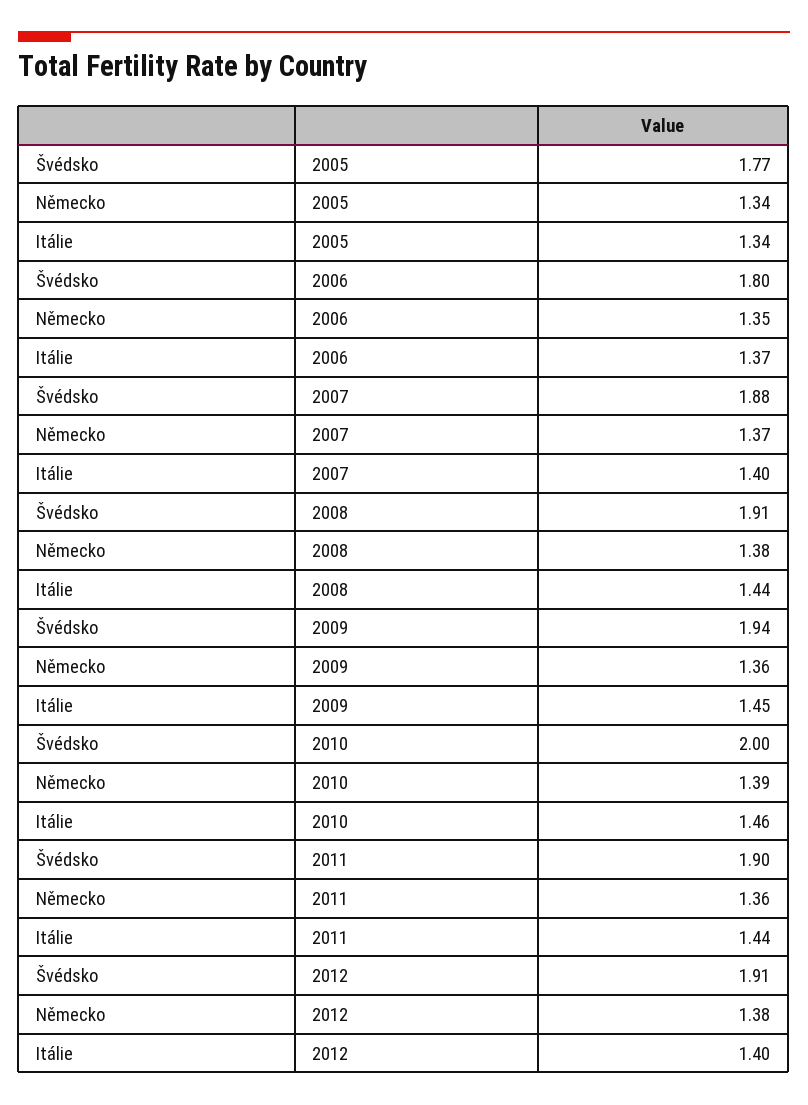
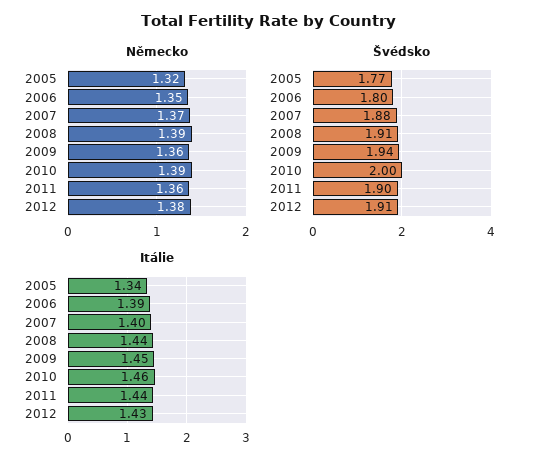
Německo, 2005: 1.34 -> 1.32
Itálie, 2006: 1.37 -> 1.39
Německo, 2008: 1.38 -> 1.39
Itálie, 2012: 1.4 -> 1.43

